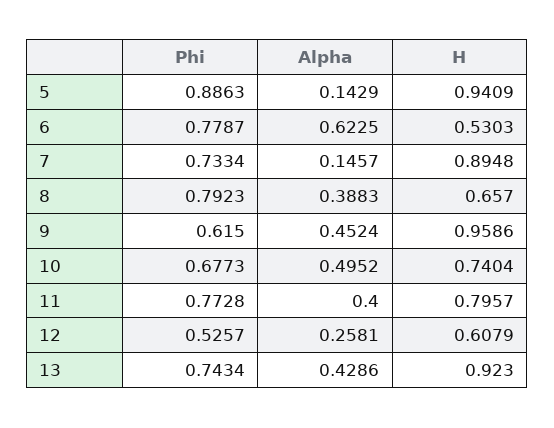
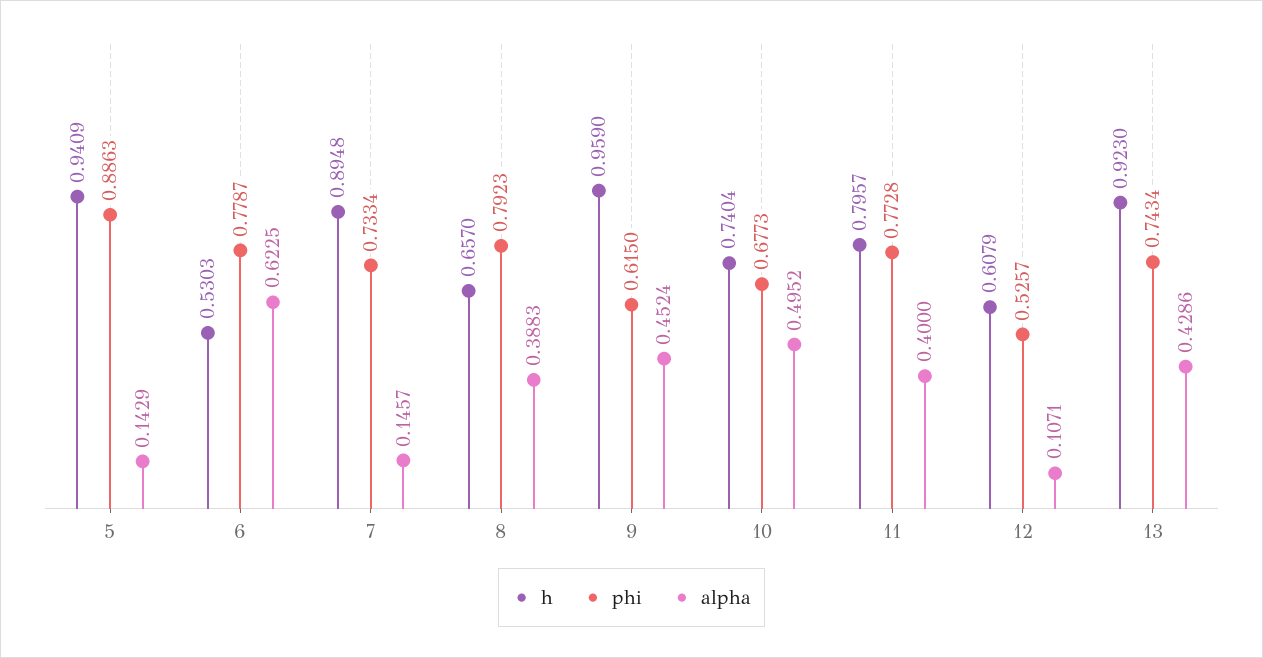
H, 9: 0.9586 -> 0.959
Alpha, 12: 0.2581 -> 0.1071

